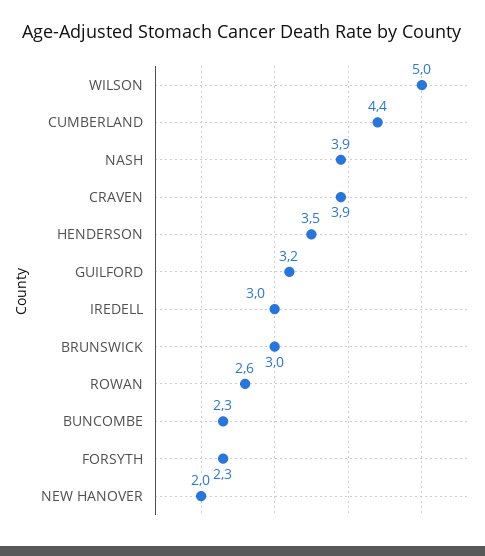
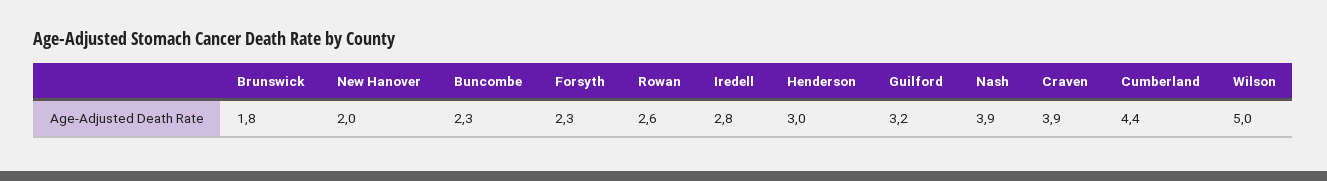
HENDERSON: 3.5 -> 3
IREDELL: 3 -> 2.8
BRUNSWICK: 3 -> 1.8

